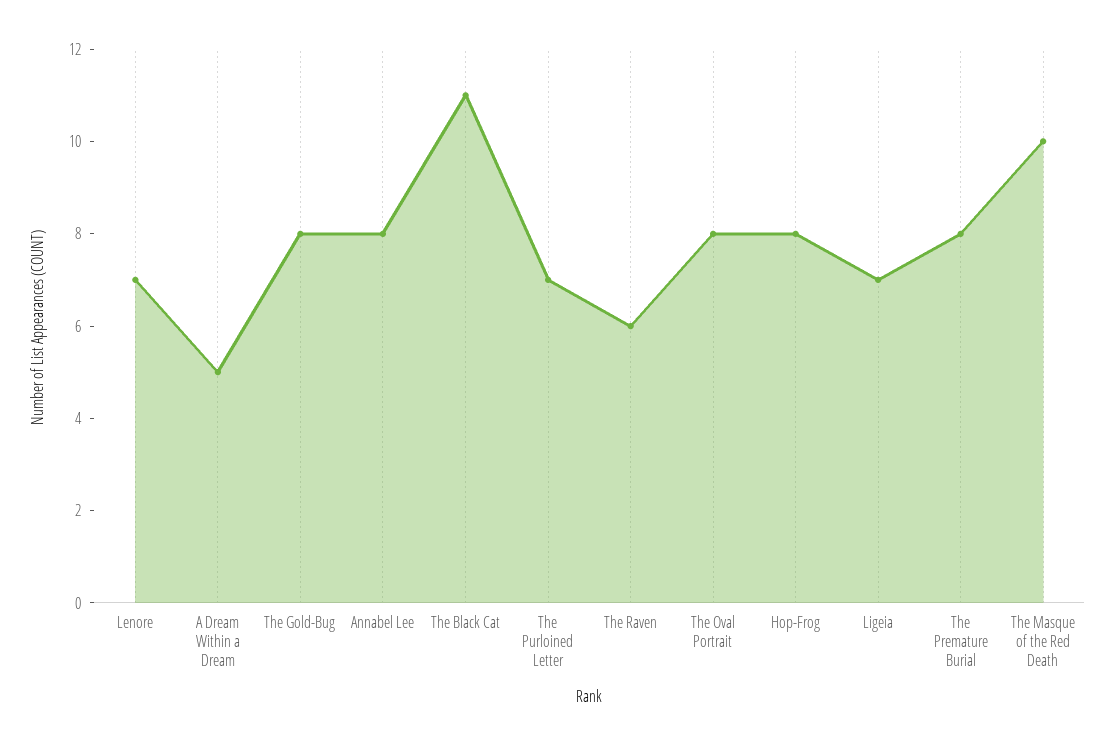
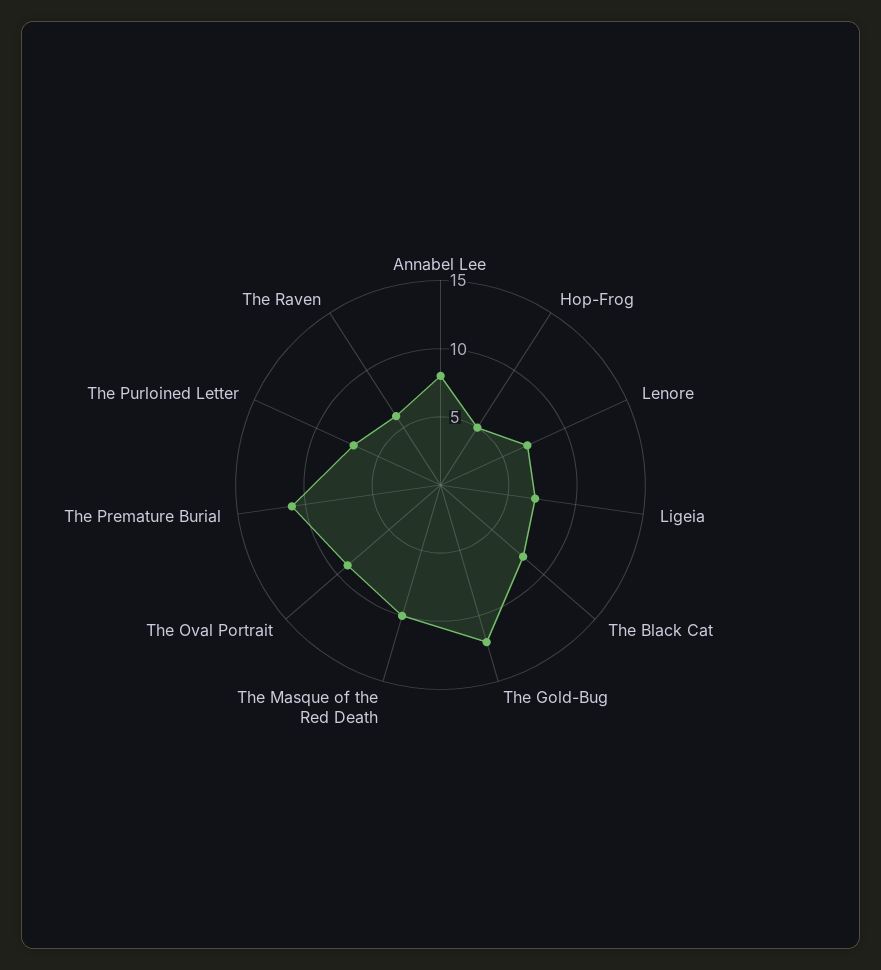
A Dream Within a Dream: 5 -> none
The Gold-Bug: 8 -> 12
The Black Cat: 11 -> 8
The Oval Portrait: 8 -> 9
Hop-Frog: 8 -> 5
The Premature Burial: 8 -> 11

